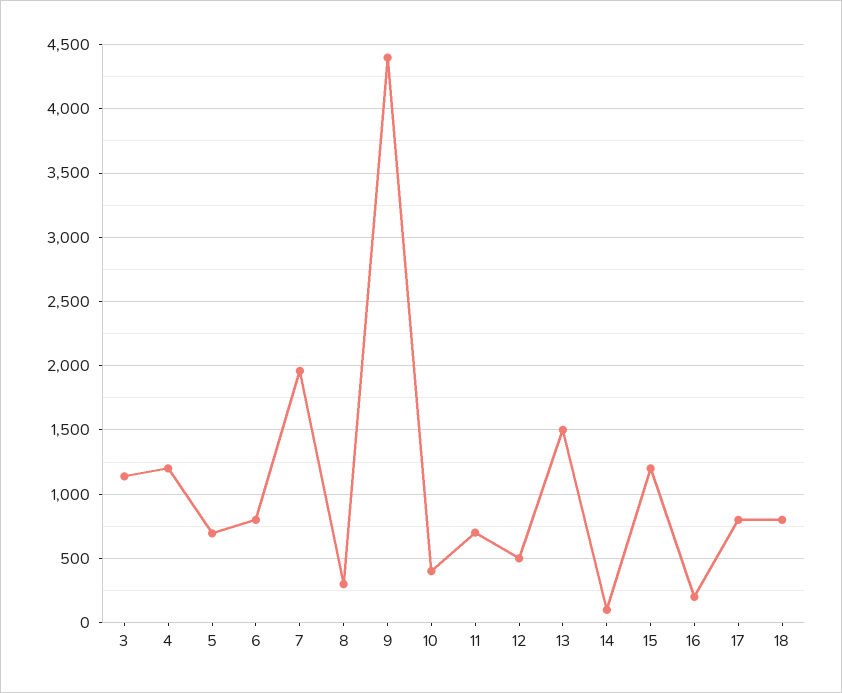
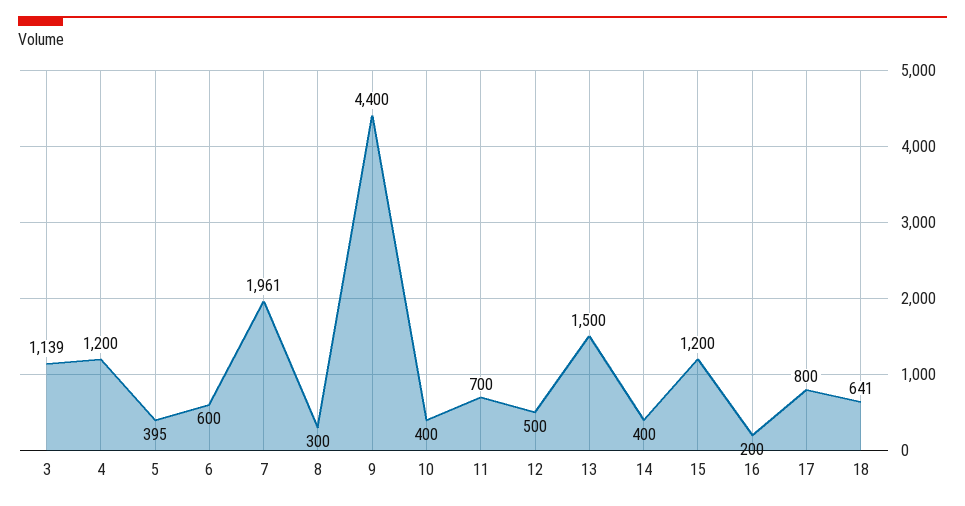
5: 700 -> 395
6: 800 -> 600
14: 100 -> 400
18: 800 -> 641

